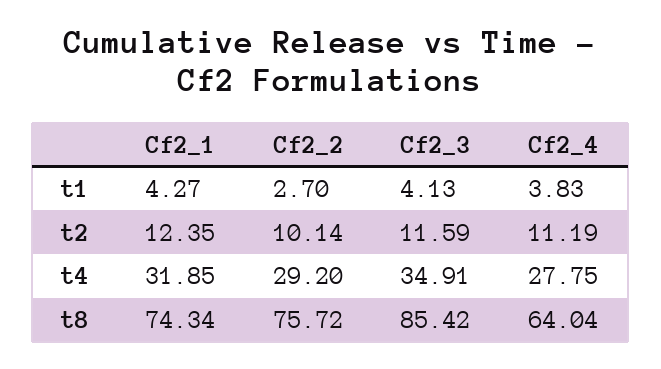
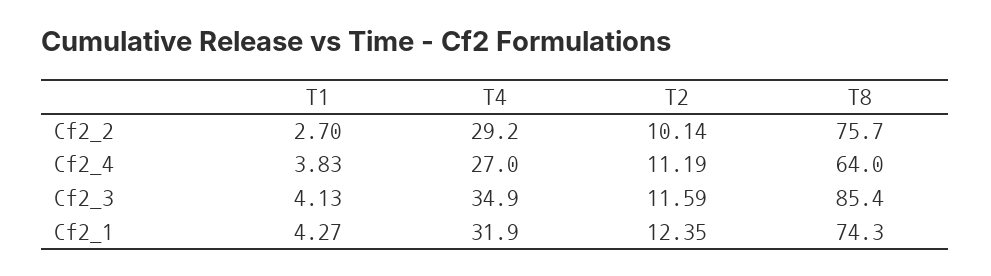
Cf2_4, t4: 27.75 -> 27

